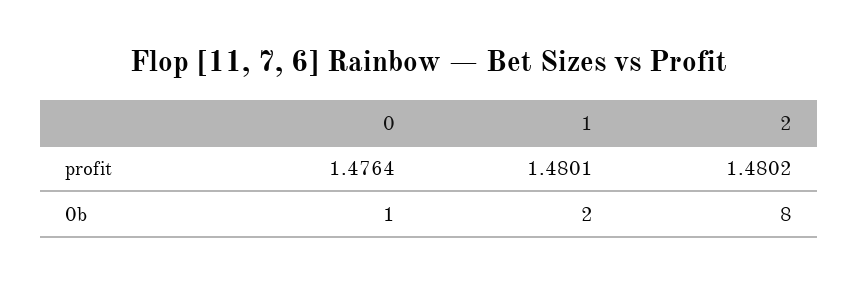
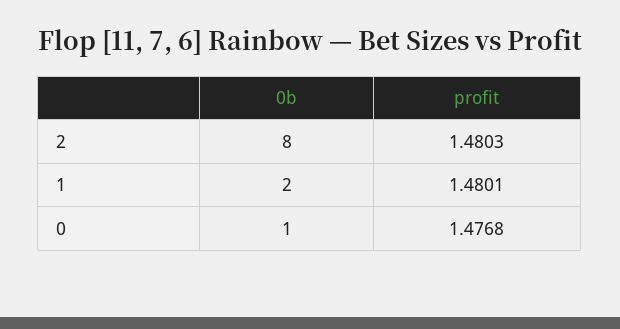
0, profit: 1.4764 -> 1.4768
2, profit: 1.4802 -> 1.4803

